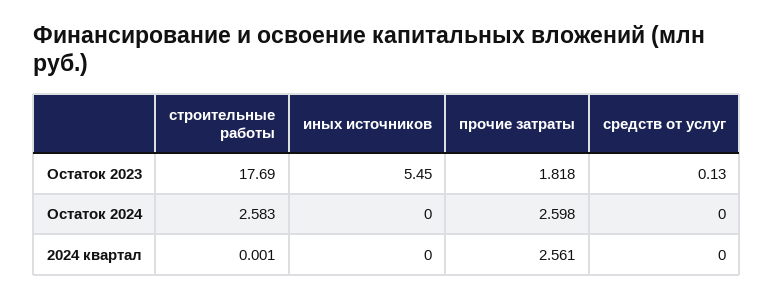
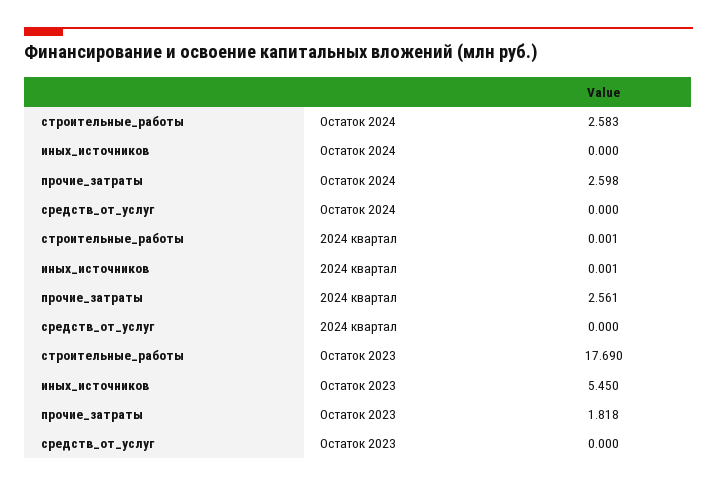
средств от услуг, Остаток 2023: 0.13 -> 0
иных источников, 2024 квартал: 0 -> 0.001

